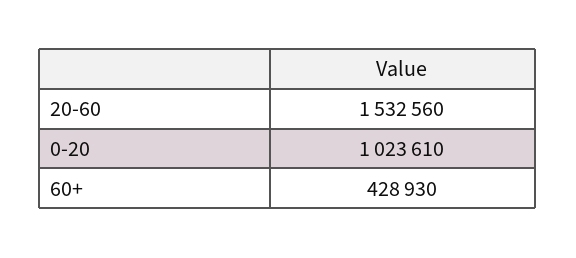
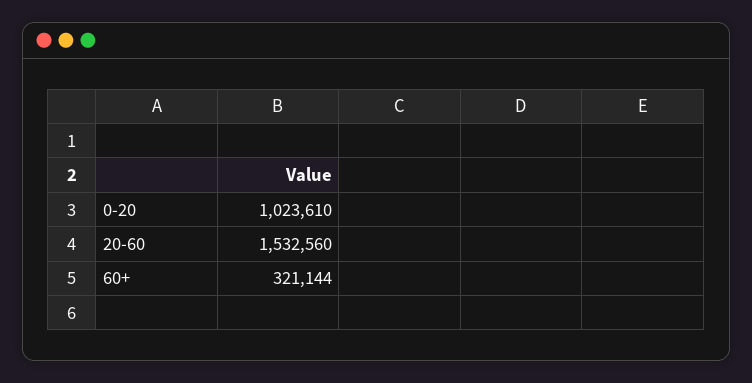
60+: 428930 -> 321144

